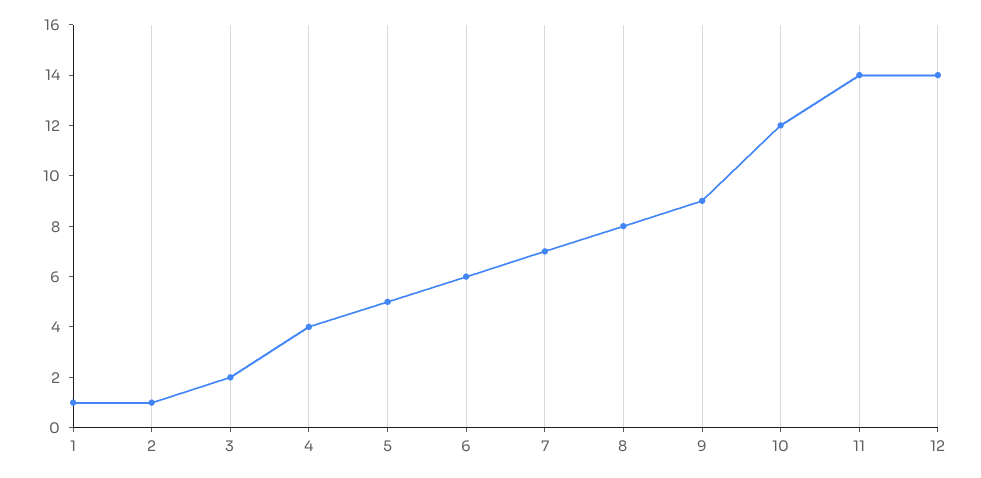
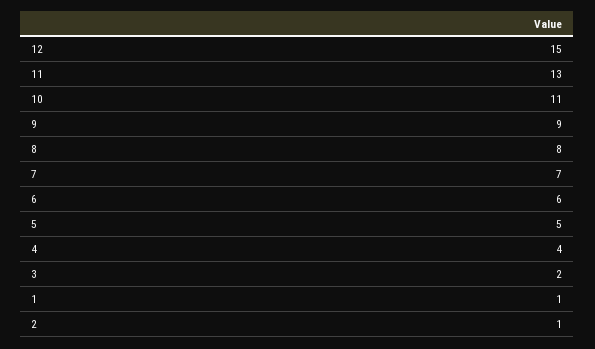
10: 12 -> 11
11: 14 -> 13
12: 14 -> 15

